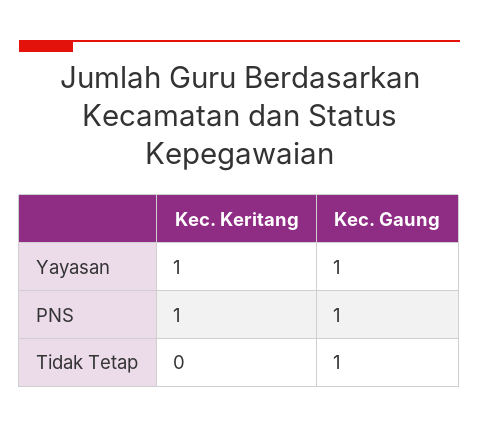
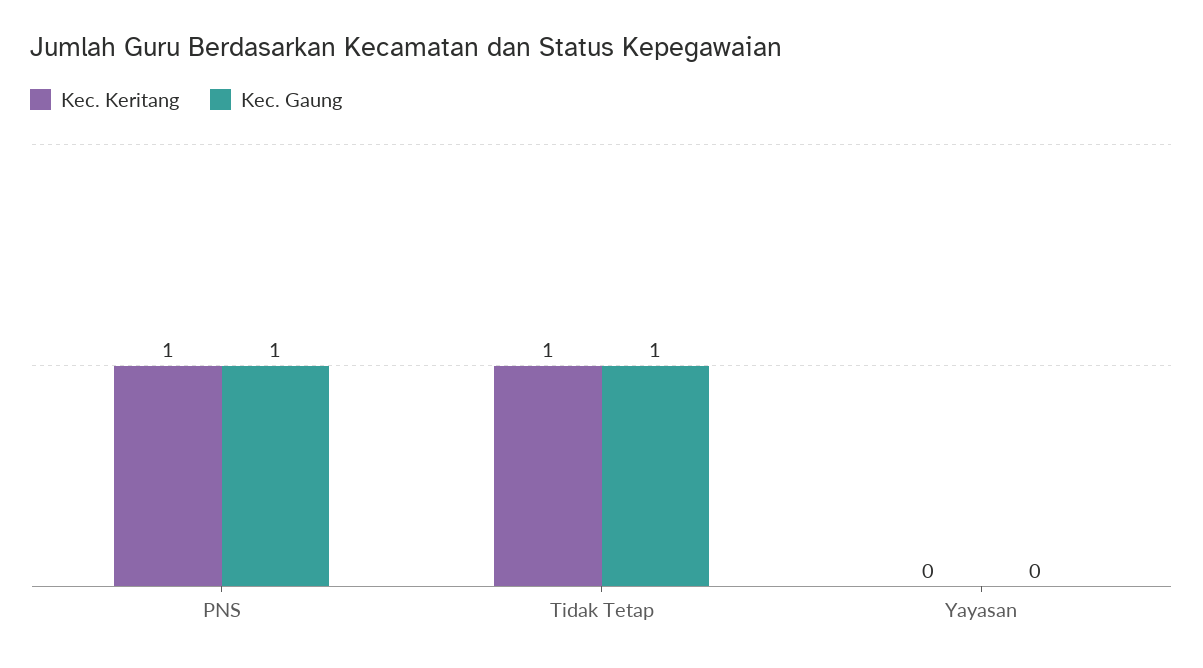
Kec. Keritang, Yayasan: 1 -> 0
Kec. Gaung, Yayasan: 1 -> 0
Kec. Keritang, Tidak Tetap: 0 -> 1

